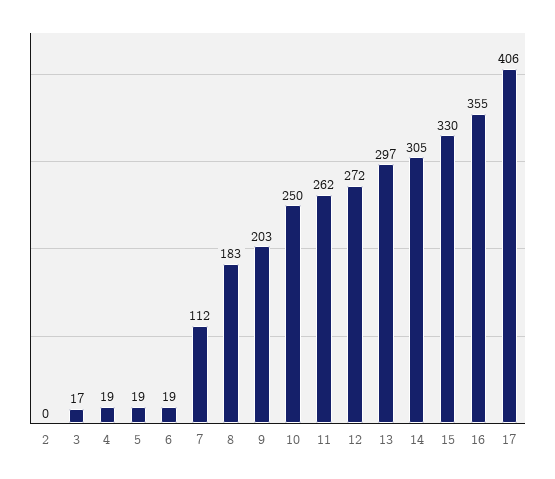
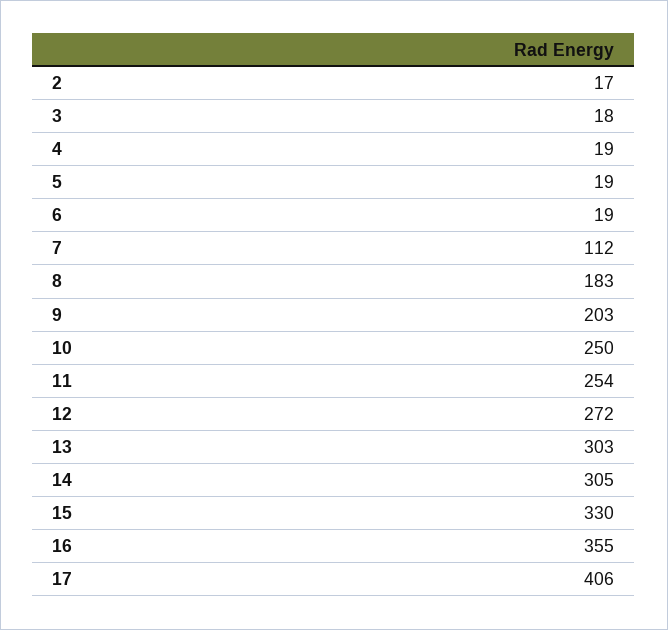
2: 0 -> 17
3: 17 -> 18
11: 262 -> 254
13: 297 -> 303

